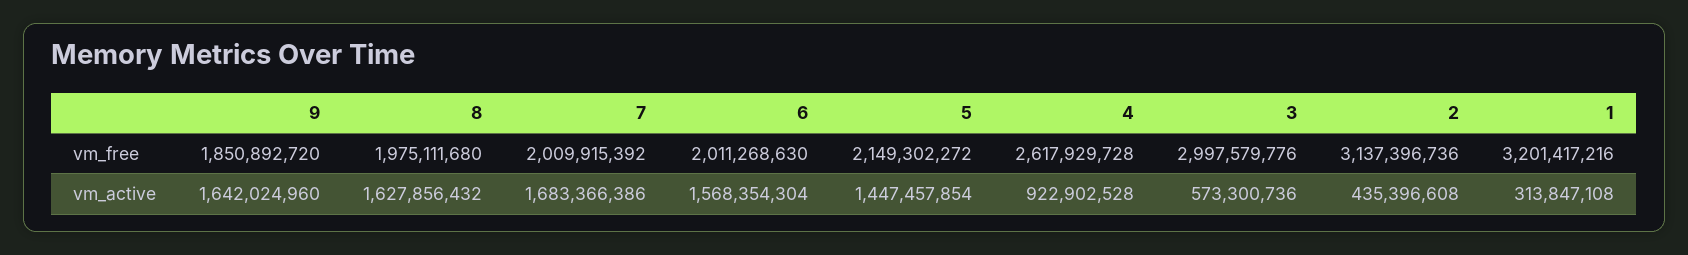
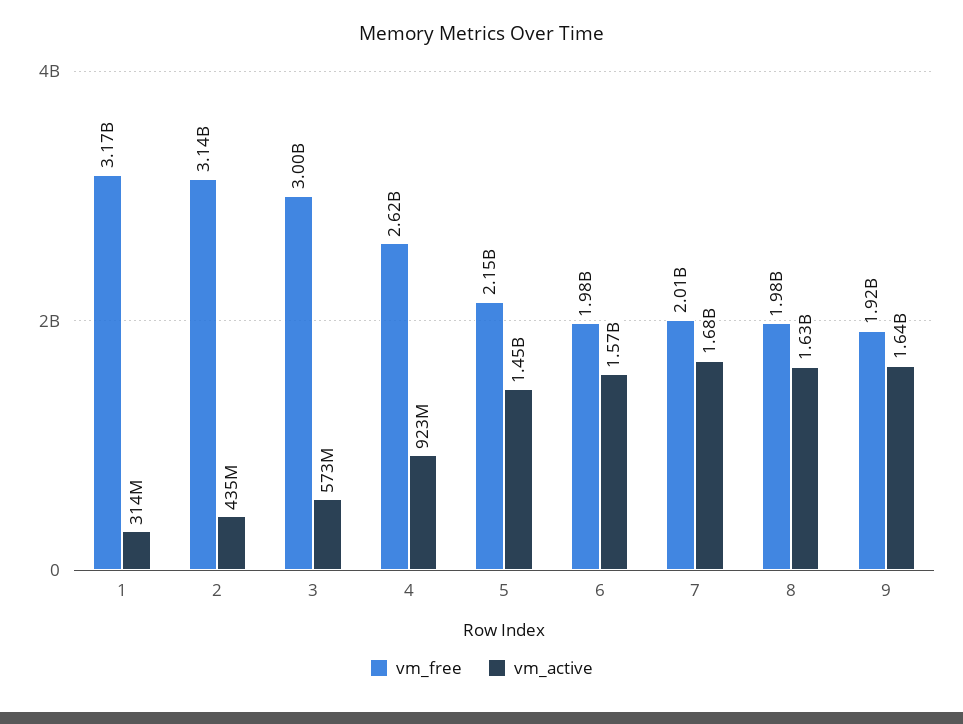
vm_free, 9: 1850892720 -> 1920000000
vm_free, 6: 2011268630 -> 1980000000
vm_free, 1: 3201417216 -> 3170000000

